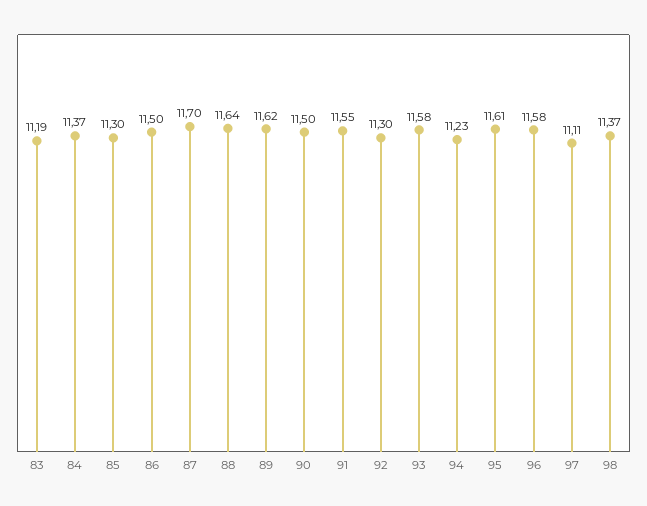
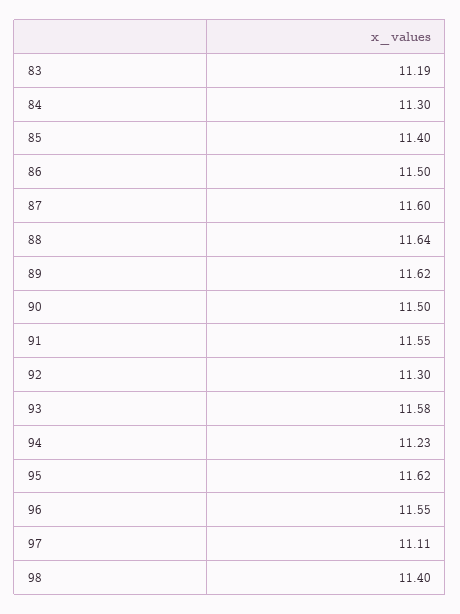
84: 11.37 -> 11.3
85: 11.3 -> 11.4
87: 11.7 -> 11.6
95: 11.61 -> 11.62
96: 11.58 -> 11.55
98: 11.37 -> 11.4

